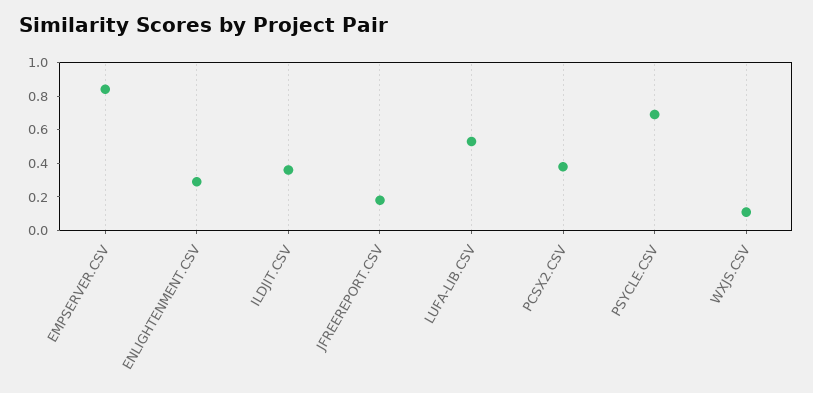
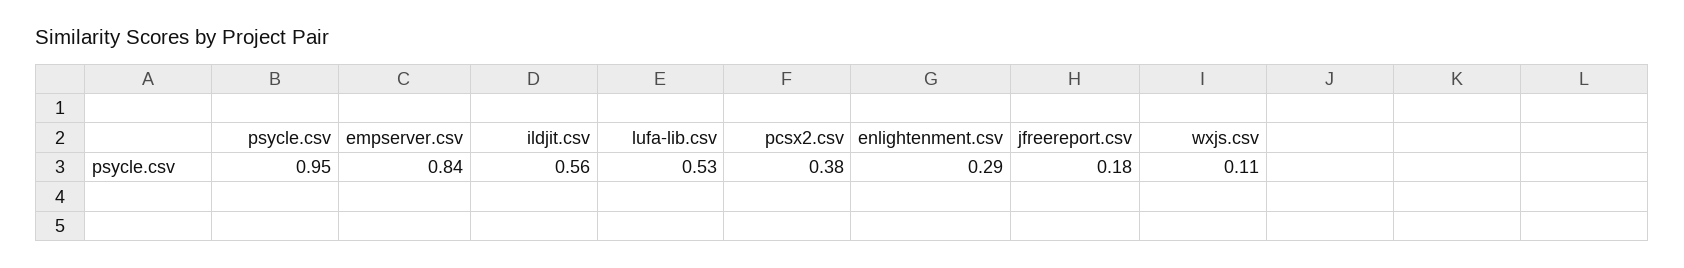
ILDJIT.CSV: 0.35 -> 0.56
PSYCLE.CSV: 0.7 -> 0.95

